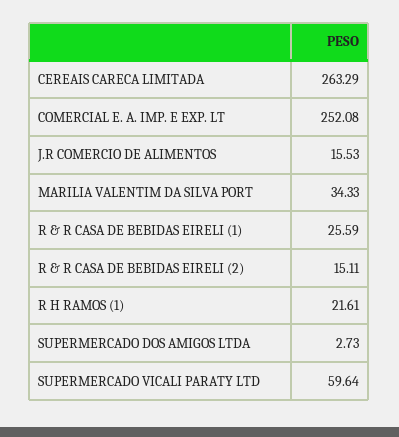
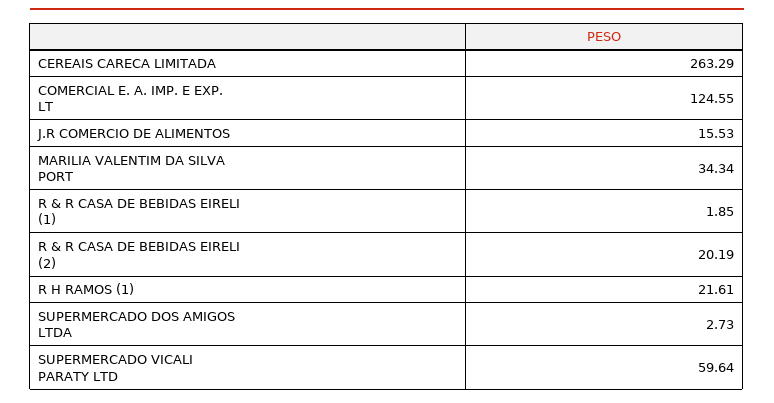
COMERCIAL E. A. IMP. E EXP. LT: 252.08 -> 124.55
MARILIA VALENTIM DA SILVA PORT: 34.33 -> 34.34
R & R CASA DE BEBIDAS EIRELI (1): 25.59 -> 1.85
R & R CASA DE BEBIDAS EIRELI (2): 15.11 -> 20.19

